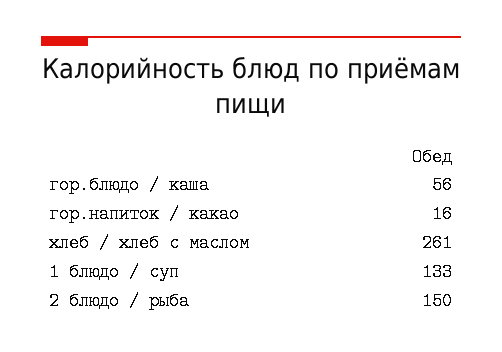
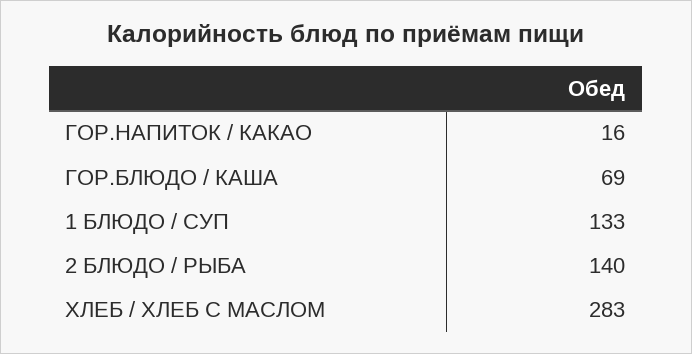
гор.блюдо / каша: 56 -> 69
хлеб / хлеб с маслом: 261 -> 283
2 блюдо / рыба: 150 -> 140

